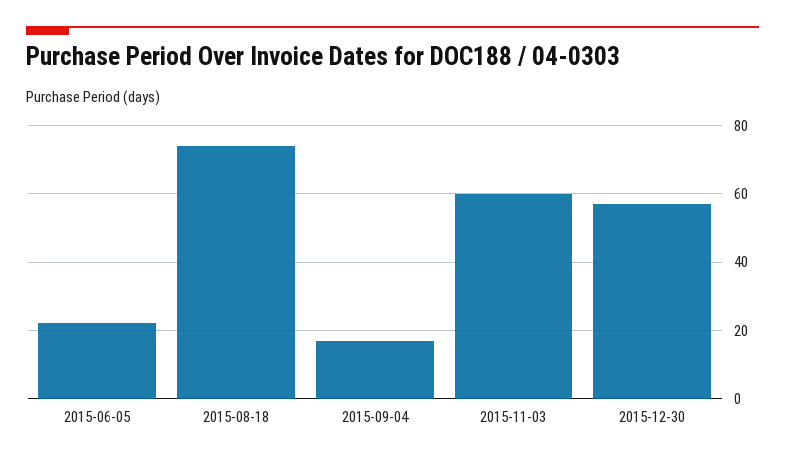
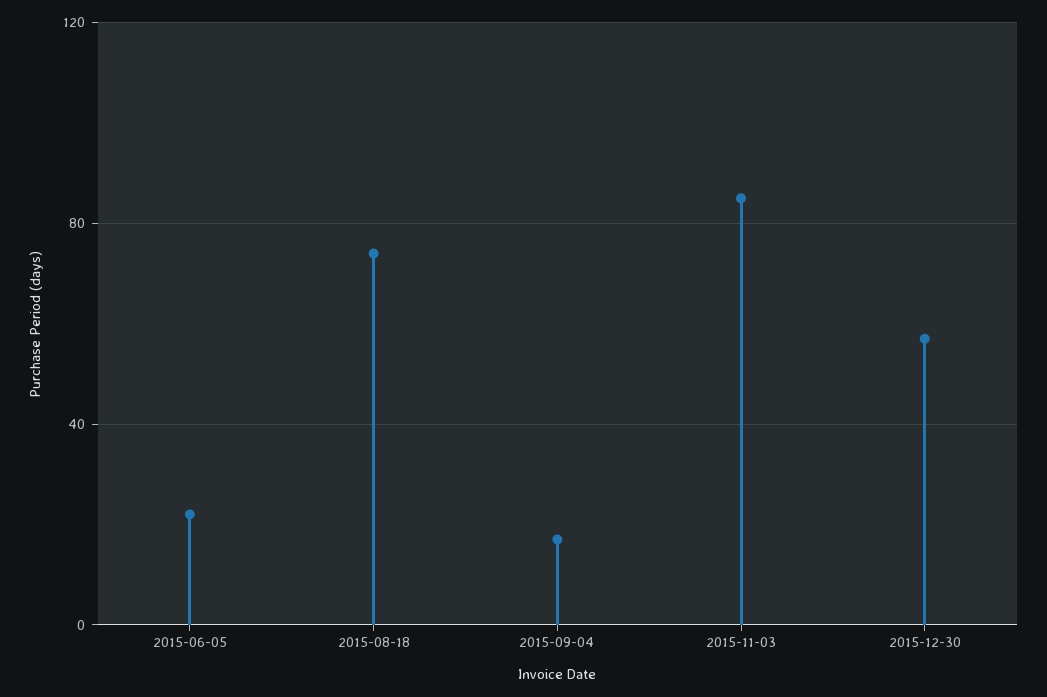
2015-11-03: 60 -> 85

